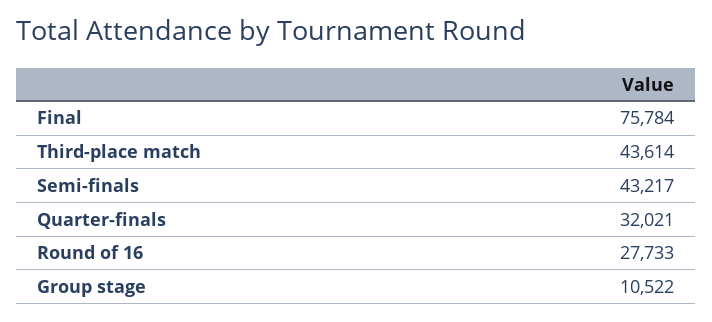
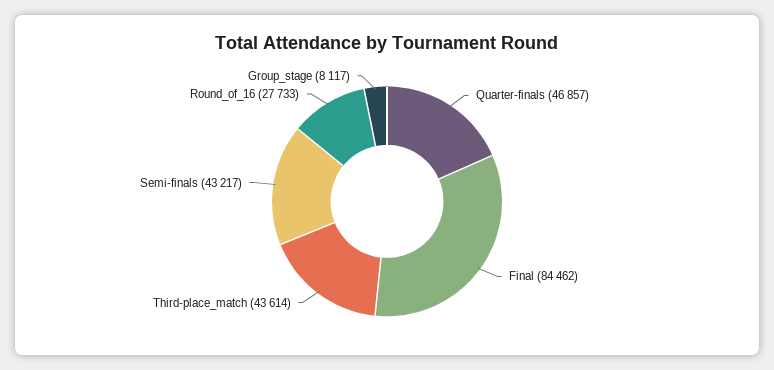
Final: 75784 -> 84462
Quarter-finals: 32021 -> 46857
Group stage: 10522 -> 8117

